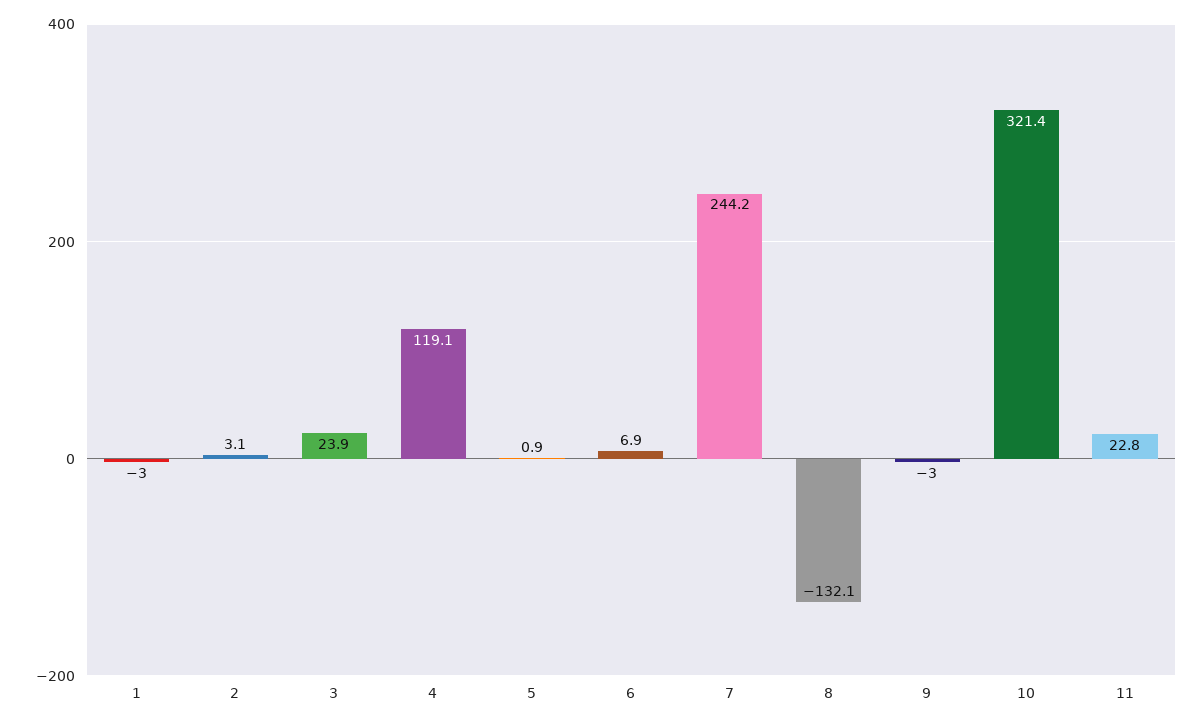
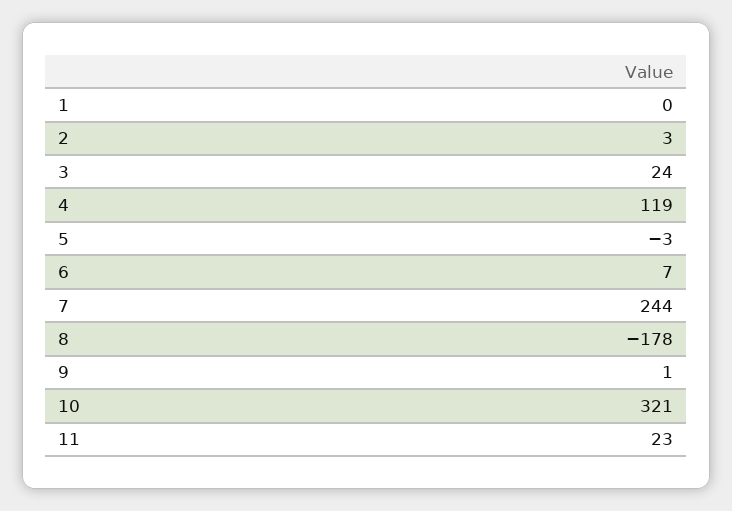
1: -3 -> 0
5: 0.9 -> -3
8: -132.1 -> -178
9: -3 -> 1

